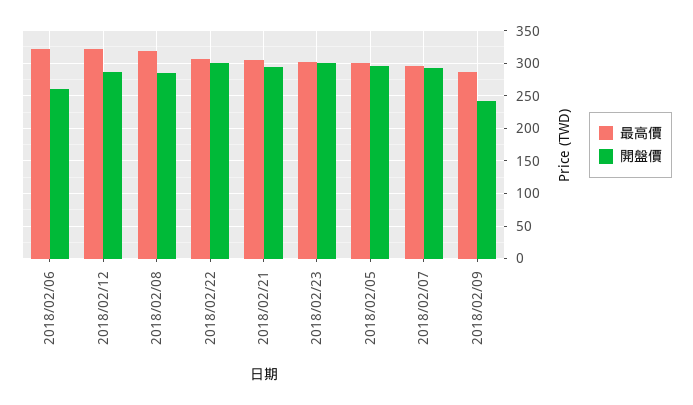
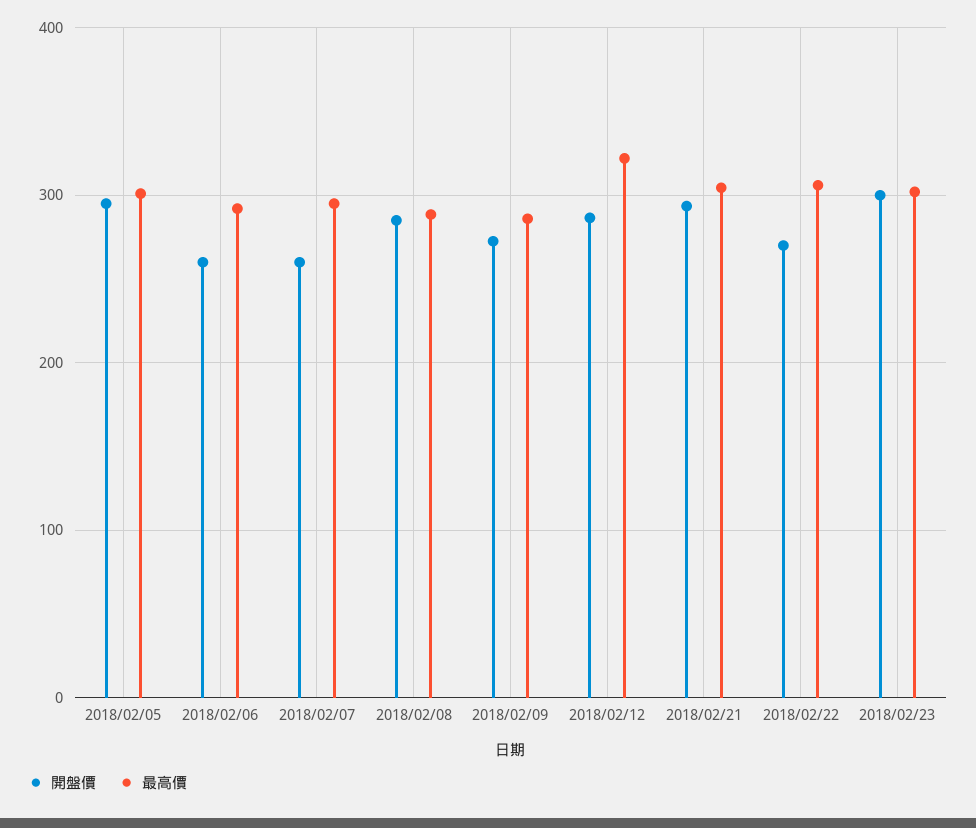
最高價, 2018/02/06: 320 -> 290
最高價, 2018/02/08: 320 -> 290
開盤價, 2018/02/22: 300 -> 270
開盤價, 2018/02/07: 290 -> 260
開盤價, 2018/02/09: 240 -> 270

